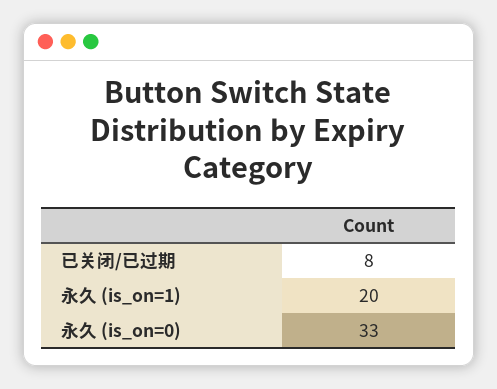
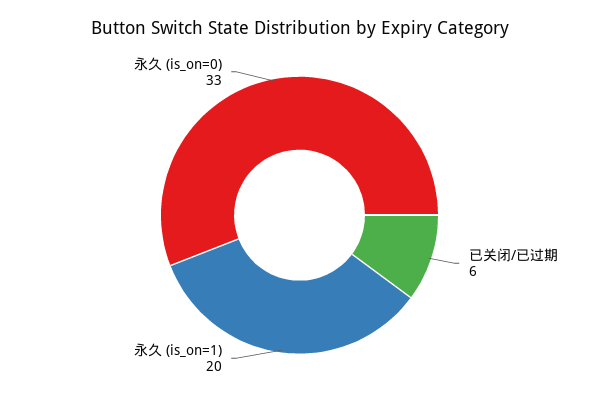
已关闭/已过期: 8 -> 6

